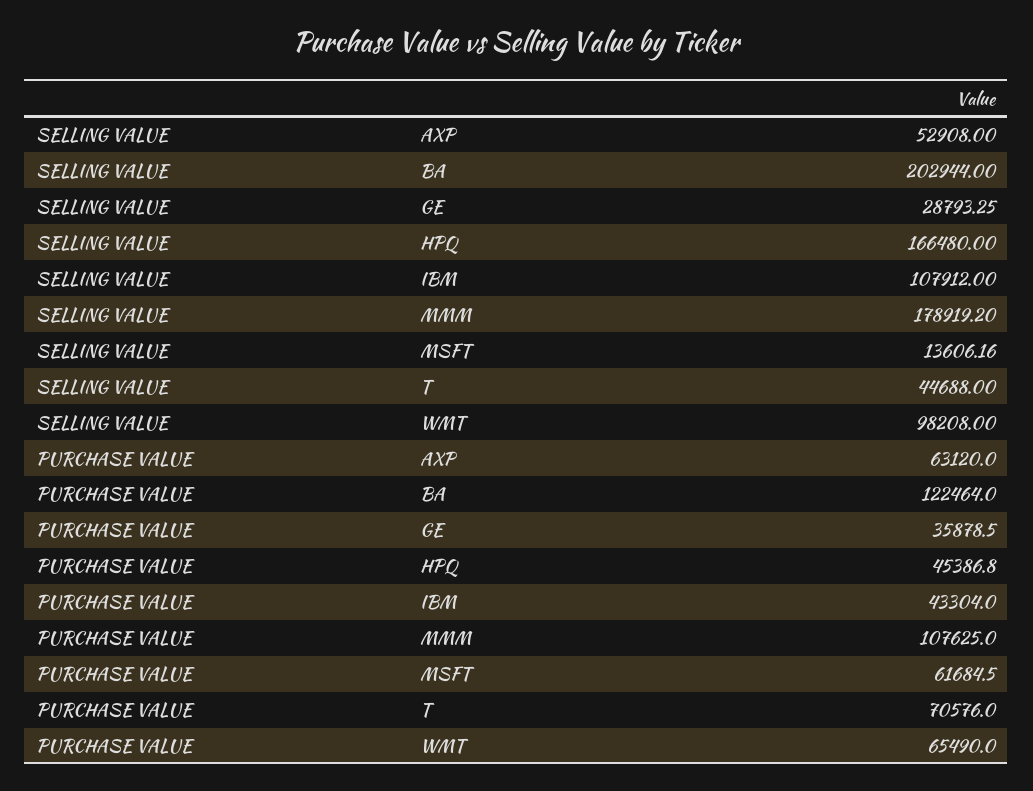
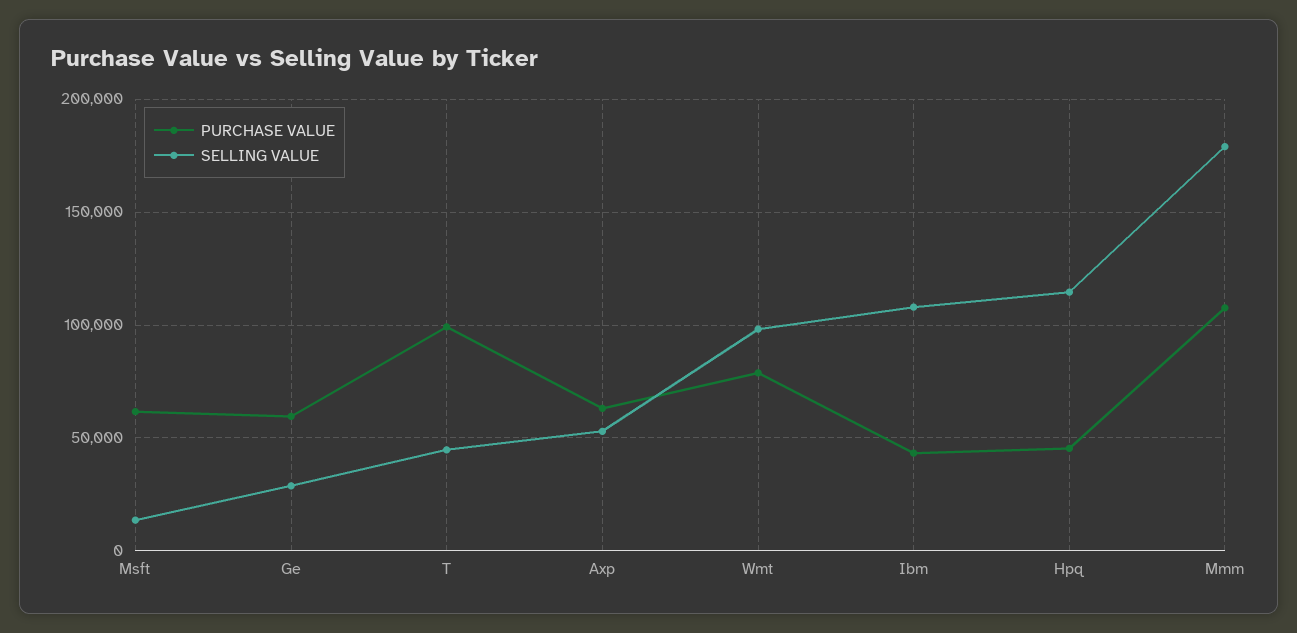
SELLING VALUE, BA: 202944 -> none
SELLING VALUE, HPQ: 166480 -> 115000
PURCHASE VALUE, BA: 122464 -> none
PURCHASE VALUE, GE: 35878.5 -> 60000
PURCHASE VALUE, T: 70576 -> 100000
PURCHASE VALUE, WMT: 65490 -> 80000

